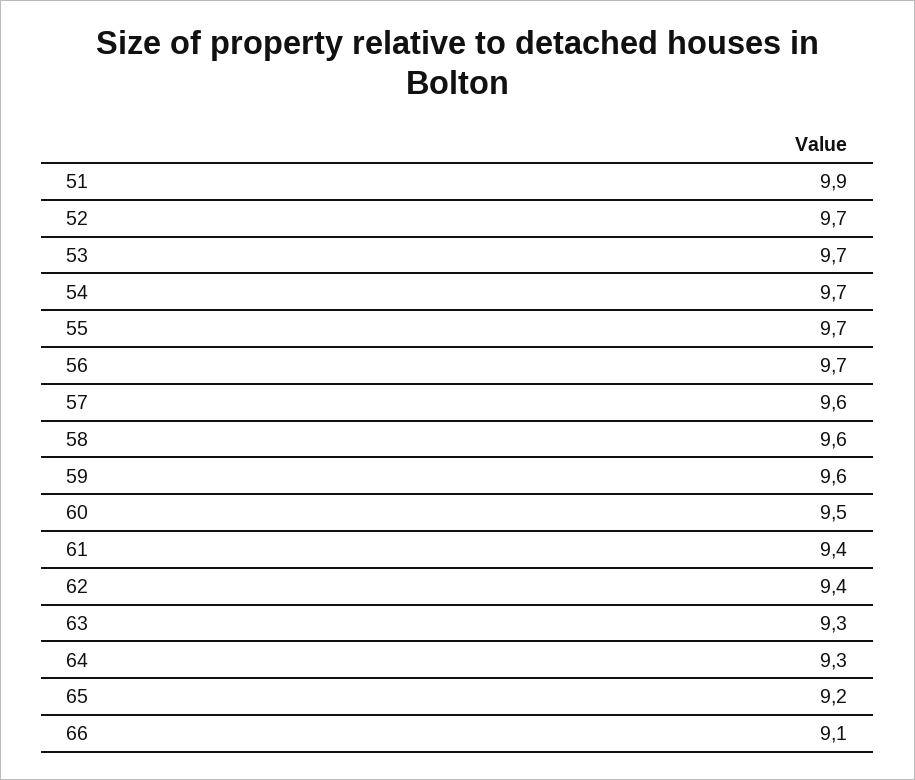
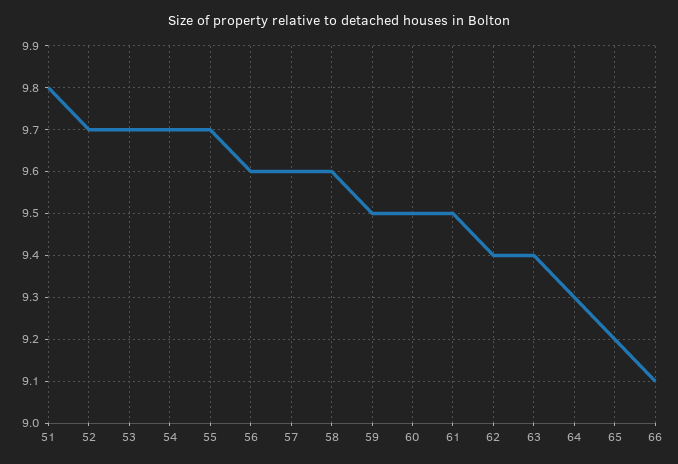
51: 9.9 -> 9.8
56: 9.7 -> 9.6
59: 9.6 -> 9.5
61: 9.4 -> 9.5
63: 9.3 -> 9.4

